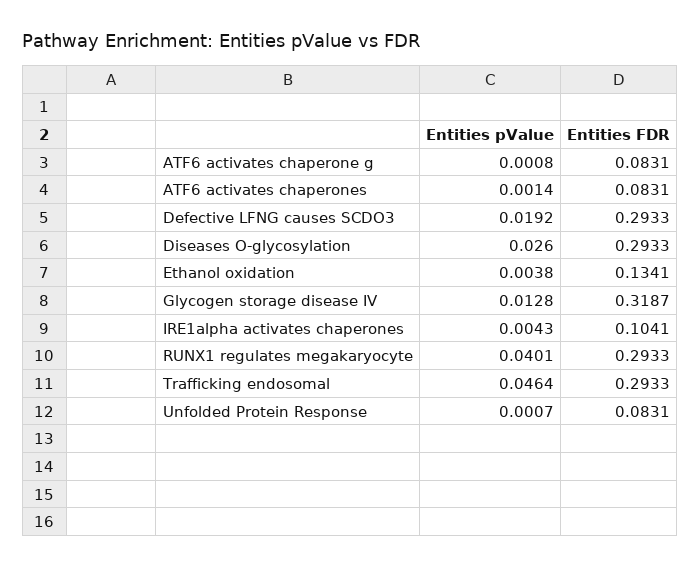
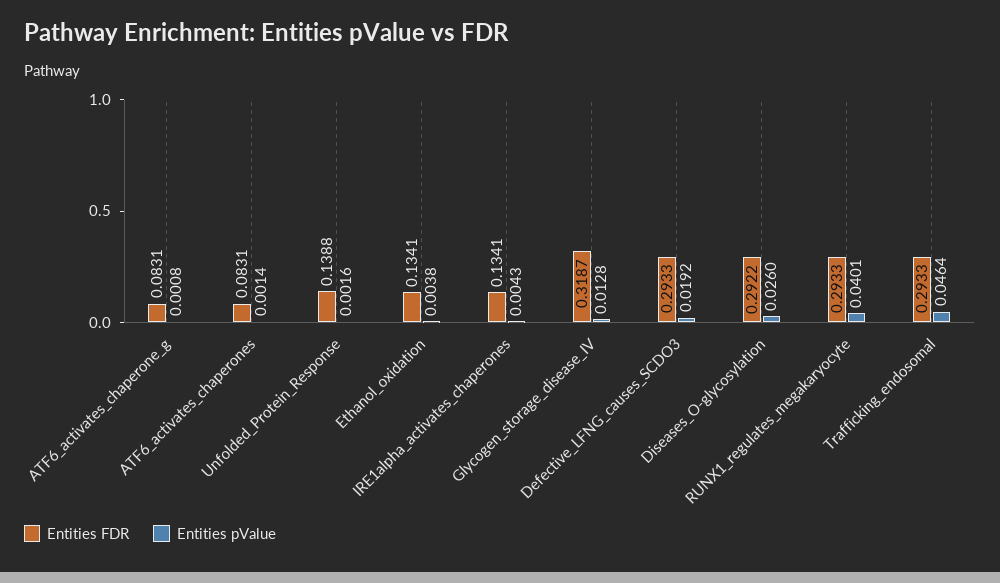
Entities FDR, Diseases O-glycosylation: 0.2933 -> 0.2922
Entities FDR, IRE1alpha activates chaperones: 0.1041 -> 0.1341
Entities pValue, Unfolded Protein Response: 0.0007 -> 0.0016
Entities FDR, Unfolded Protein Response: 0.0831 -> 0.1388

